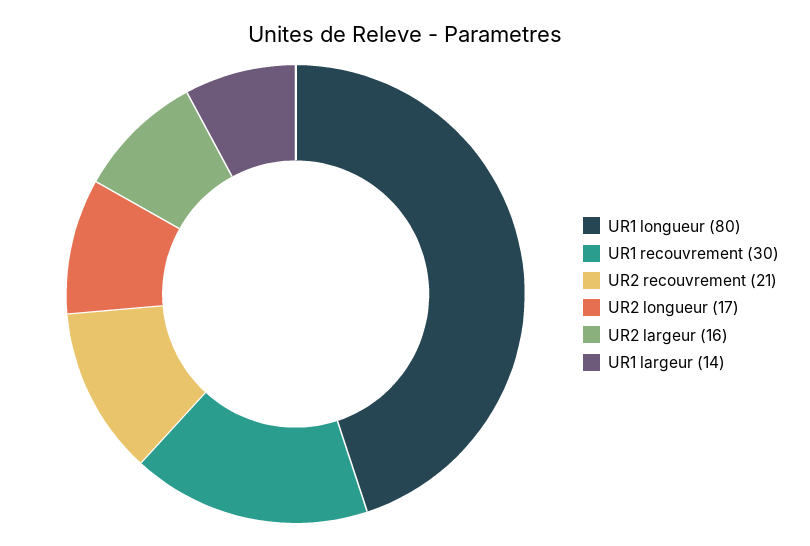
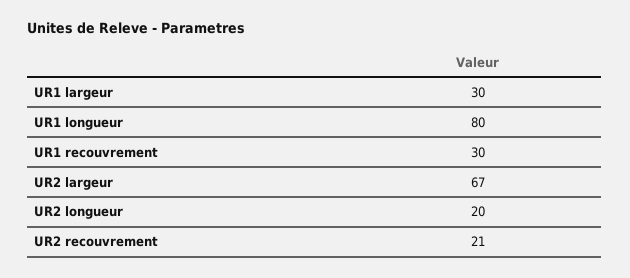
UR2 longueur: 17 -> 20
UR2 largeur: 16 -> 67
UR1 largeur: 14 -> 30

